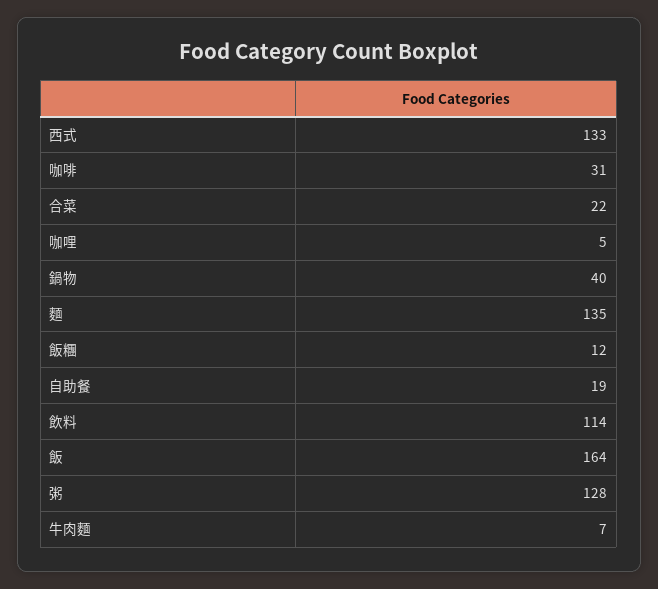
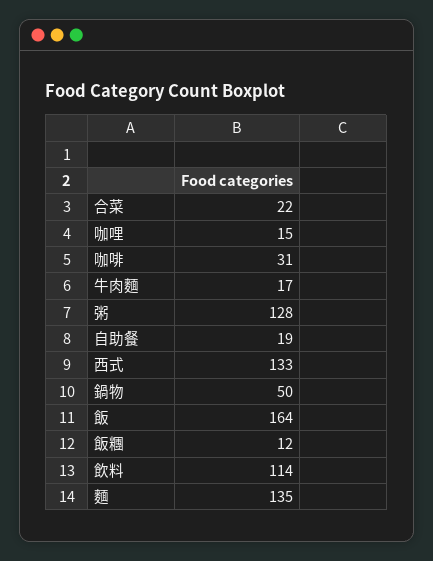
咖哩: 5 -> 15
鍋物: 40 -> 50
牛肉麵: 7 -> 17

